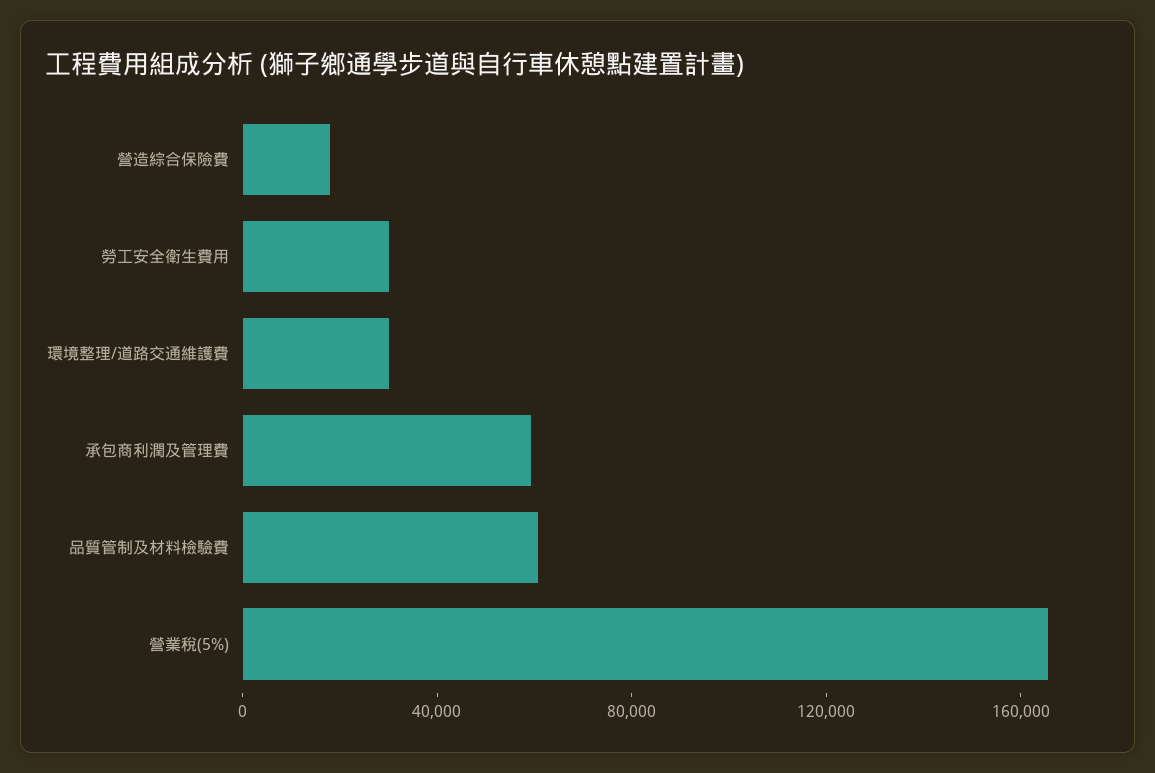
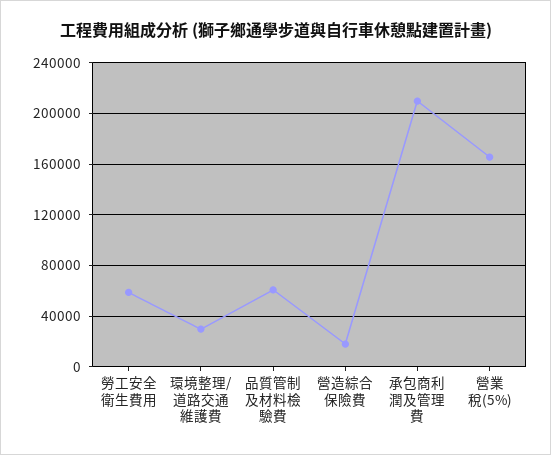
勞工安全衛生費用: 30000 -> 60000
承包商利潤及管理費: 60000 -> 210000

